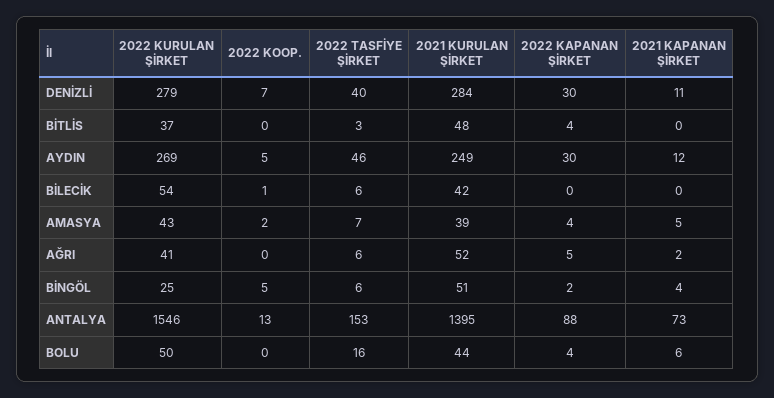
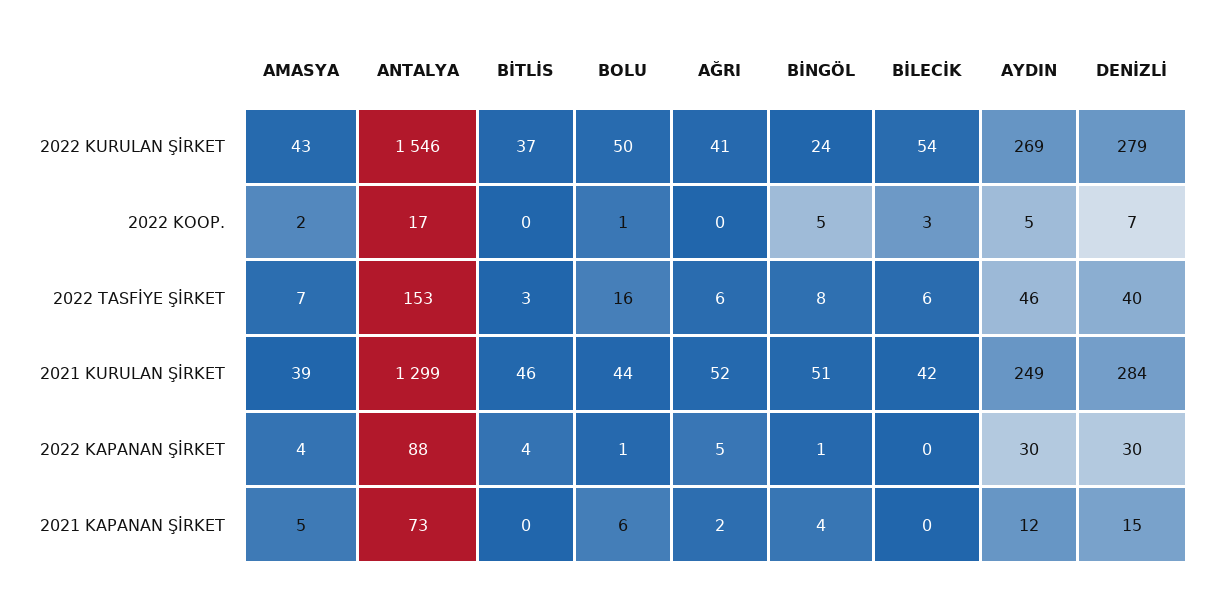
2021 KAPANAN ŞİRKET, DENİZLİ: 11 -> 15
2021 KURULAN ŞİRKET, BİTLİS: 48 -> 46
2022 KOOP., BİLECİK: 1 -> 3
2022 KURULAN ŞİRKET, BİNGÖL: 25 -> 24
2022 TASFİYE ŞİRKET, BİNGÖL: 6 -> 8
2022 KAPANAN ŞİRKET, BİNGÖL: 2 -> 1
2022 KOOP., ANTALYA: 13 -> 17
2021 KURULAN ŞİRKET, ANTALYA: 1395 -> 1299
2022 KOOP., BOLU: 0 -> 1
2022 KAPANAN ŞİRKET, BOLU: 4 -> 1

